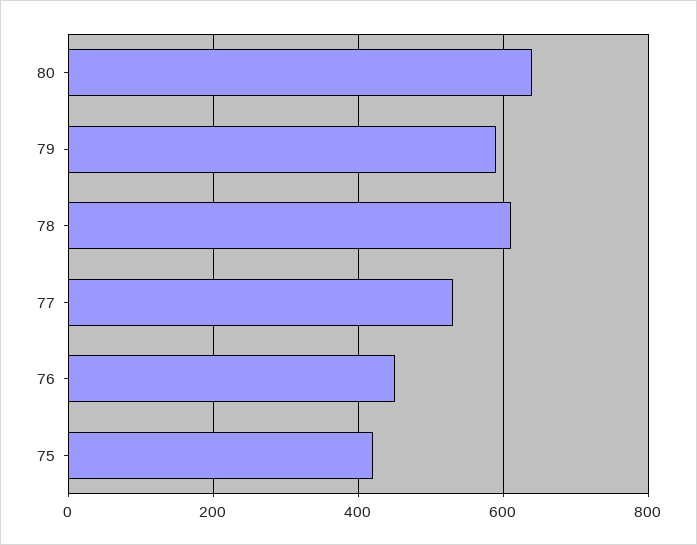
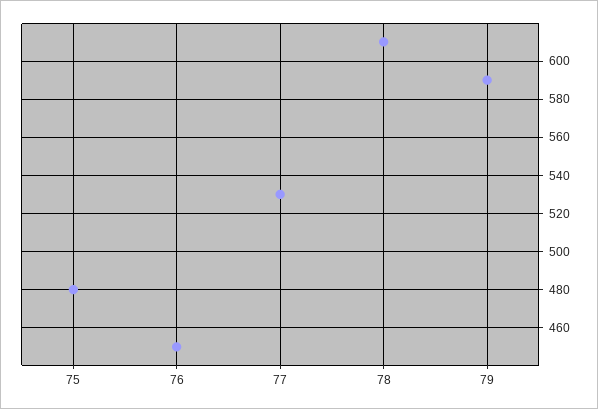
80: 640 -> none
75: 420 -> 480

